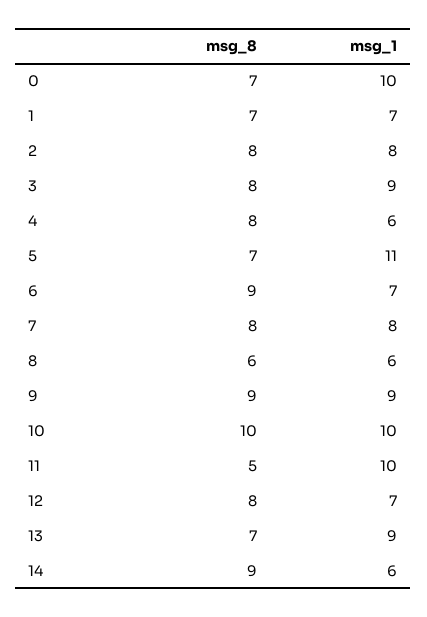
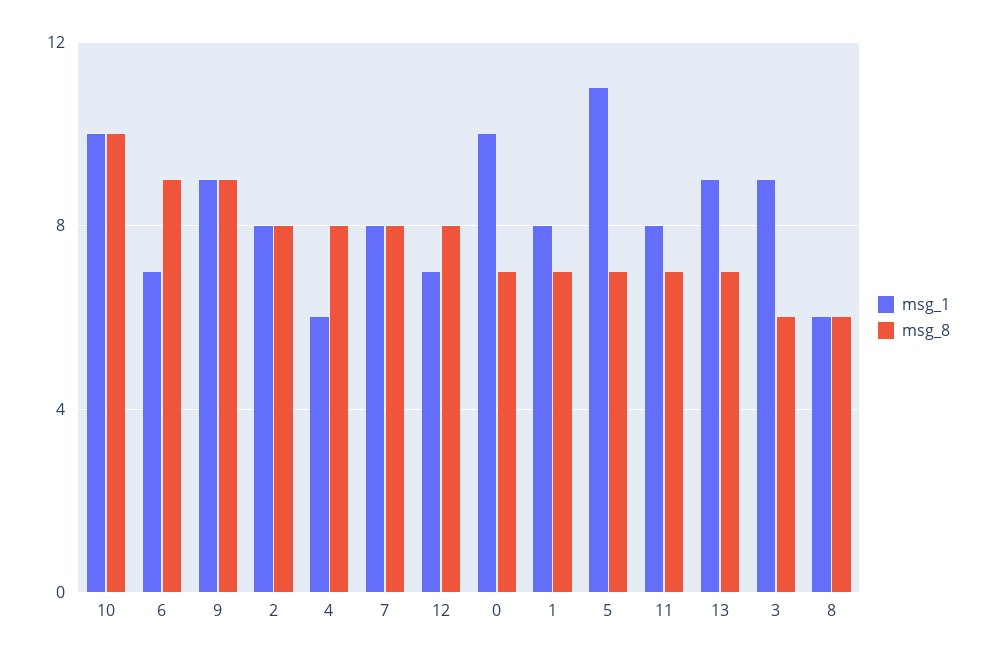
msg_1, 1: 7 -> 8
msg_8, 3: 8 -> 6
msg_8, 11: 5 -> 7
msg_1, 11: 10 -> 8
msg_8, 14: 9 -> none
msg_1, 14: 6 -> none

